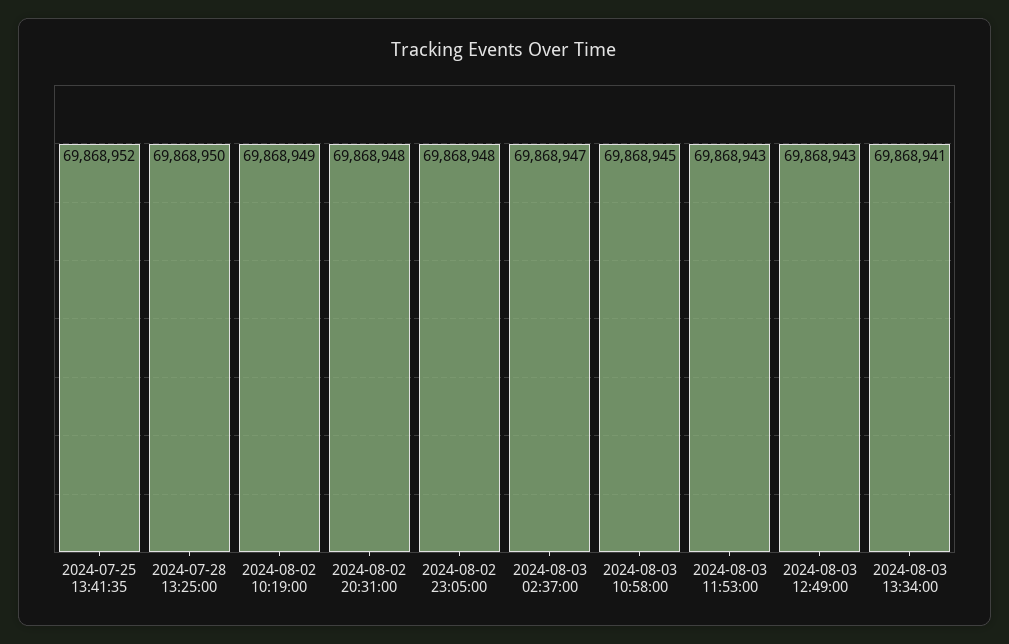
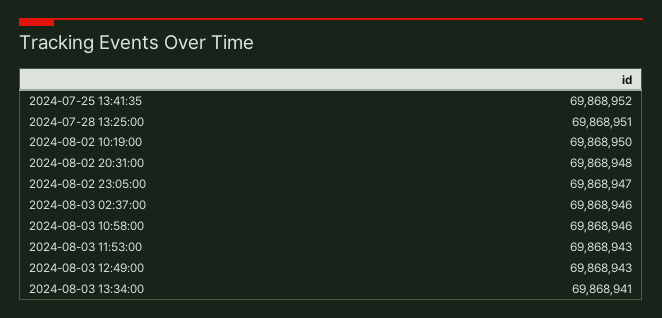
2024-07-28 13:25:00: 69868950 -> 69868951
2024-08-02 10:19:00: 69868949 -> 69868950
2024-08-02 23:05:00: 69868948 -> 69868947
2024-08-03 02:37:00: 69868947 -> 69868946
2024-08-03 10:58:00: 69868945 -> 69868946

